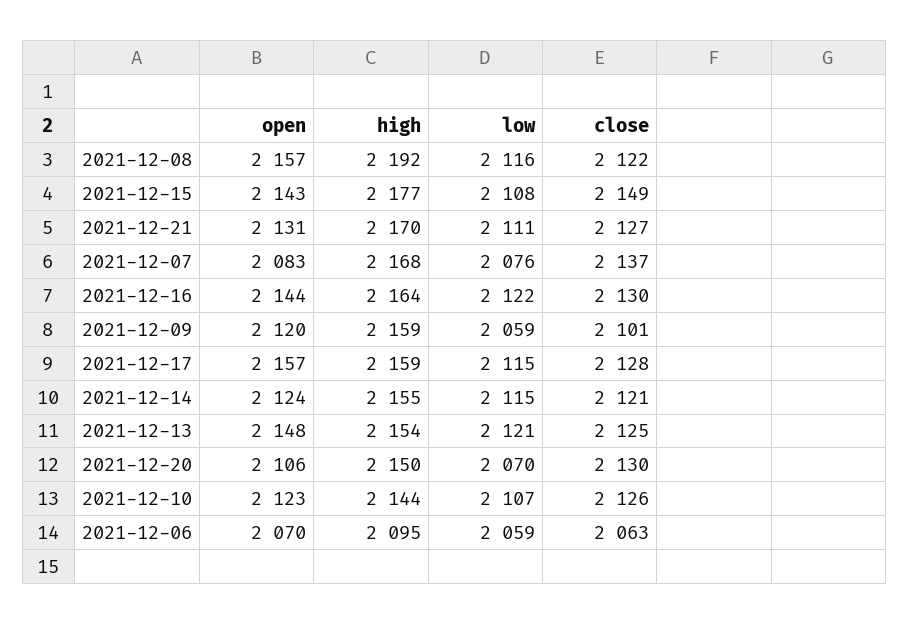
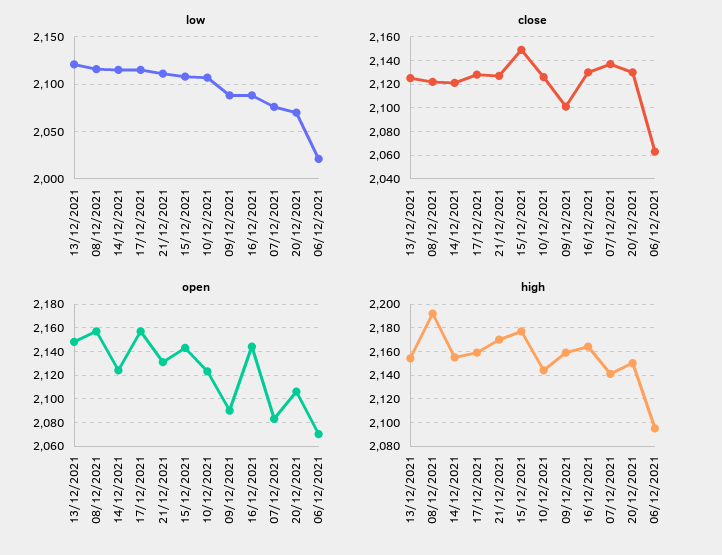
high, 2021-12-07: 2168 -> 2140
low, 2021-12-16: 2122 -> 2090
open, 2021-12-09: 2120 -> 2090
low, 2021-12-09: 2059 -> 2090
low, 2021-12-06: 2059 -> 2020

